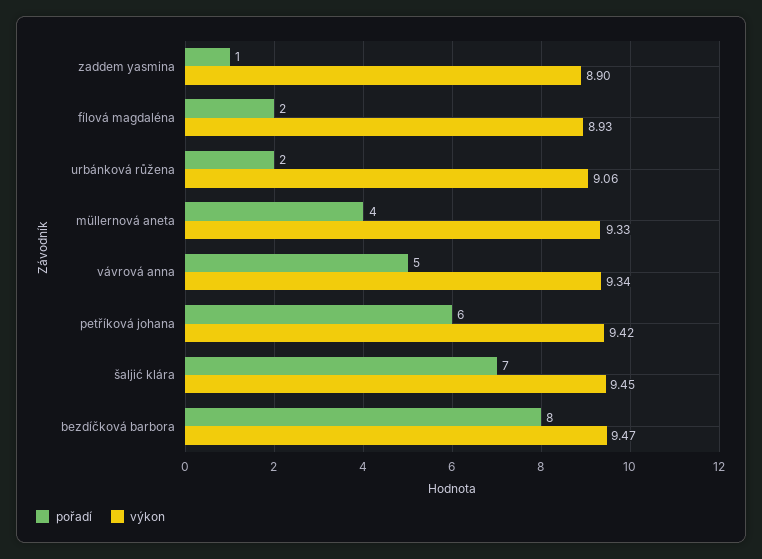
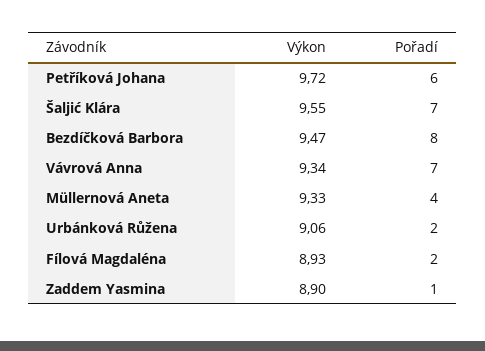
pořadí, vávrová anna: 5 -> 7
výkon, petříková johana: 9.42 -> 9.72
výkon, šaljić klára: 9.45 -> 9.55

